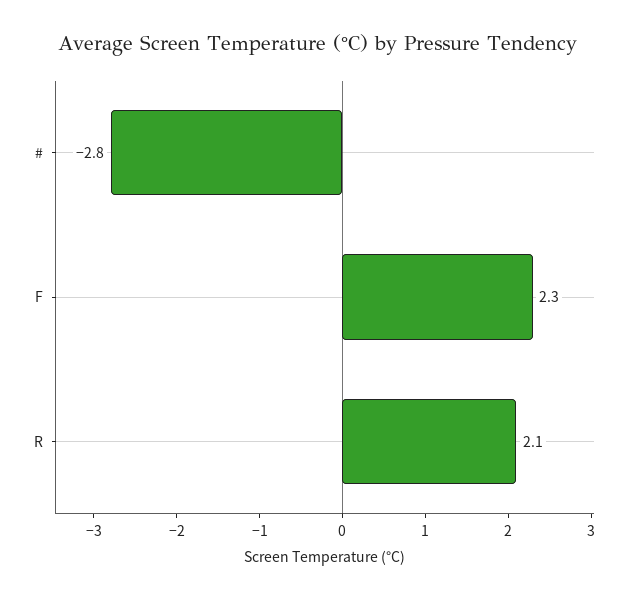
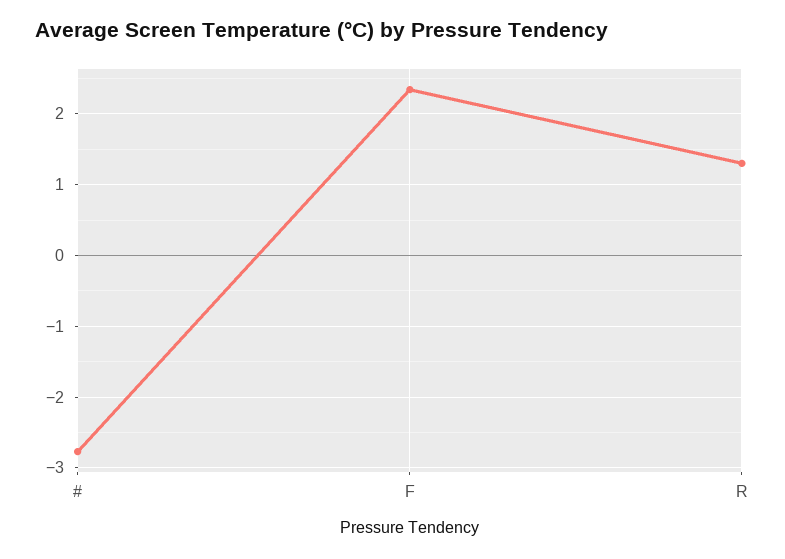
R: 2.1 -> 1.3

